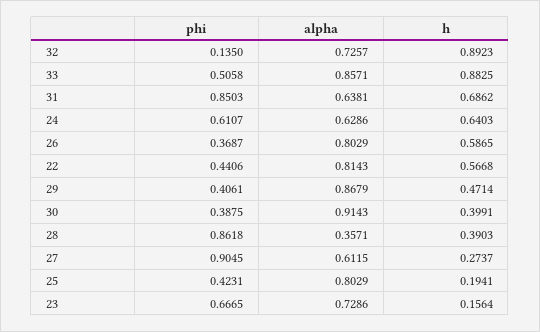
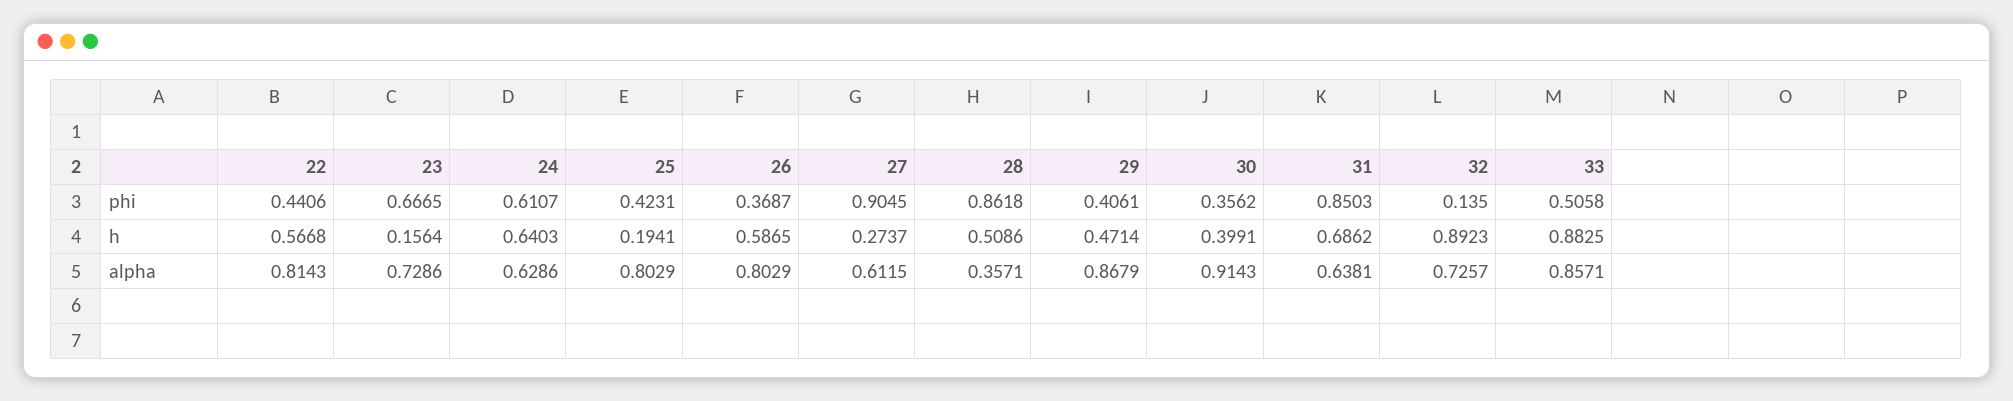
phi, 30: 0.3875 -> 0.3562
h, 28: 0.3903 -> 0.5086

